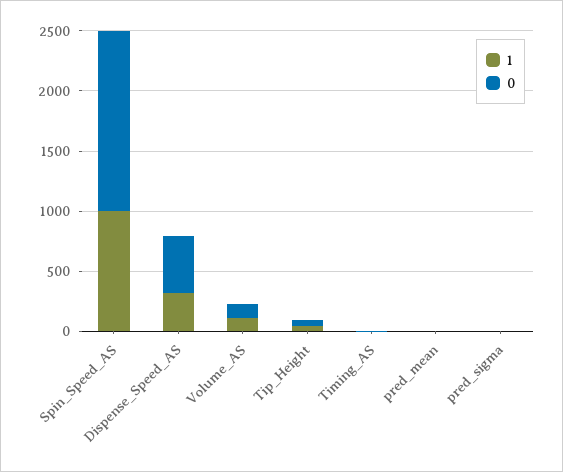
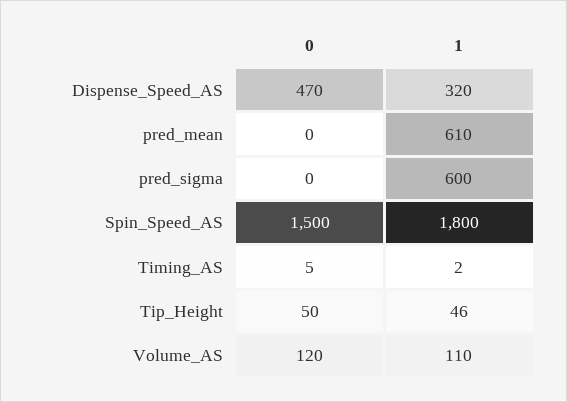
1, Spin_Speed_AS: 1000 -> 1800
1, pred_mean: 0 -> 610
1, pred_sigma: 0 -> 600

